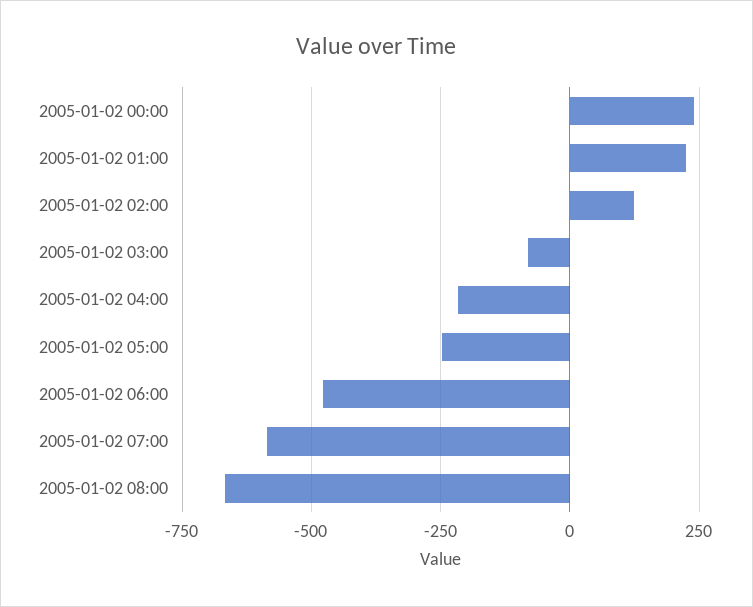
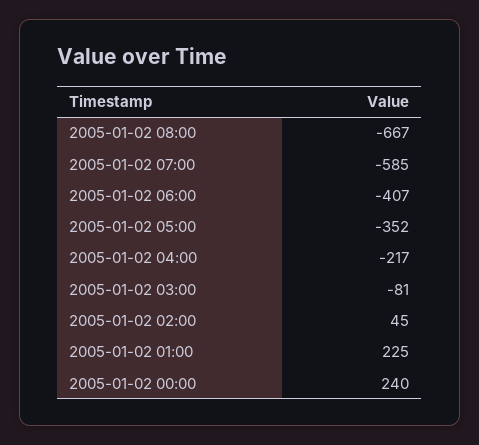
2005-01-02 02:00: 125 -> 45
2005-01-02 05:00: -250 -> -352
2005-01-02 06:00: -475 -> -407

